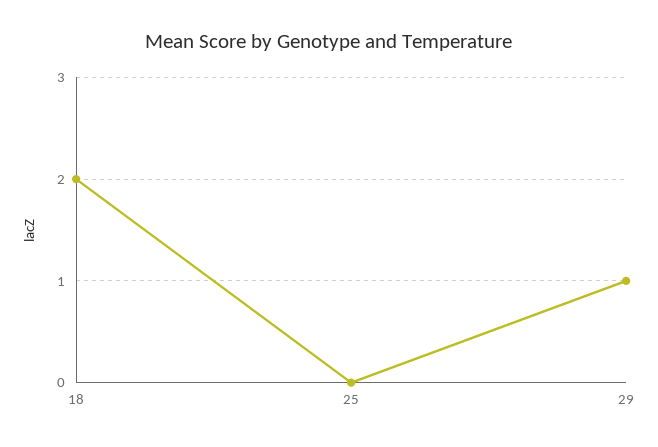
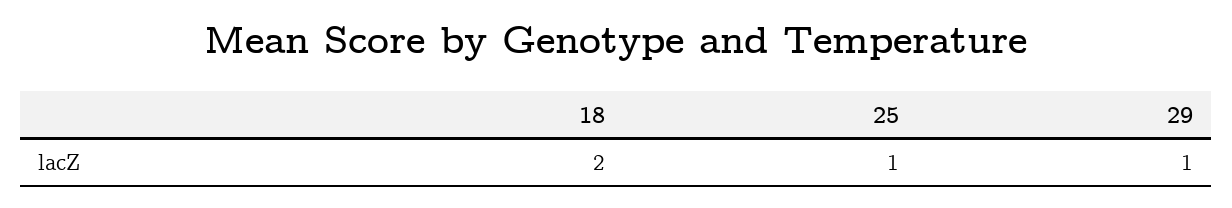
25: 0 -> 1

